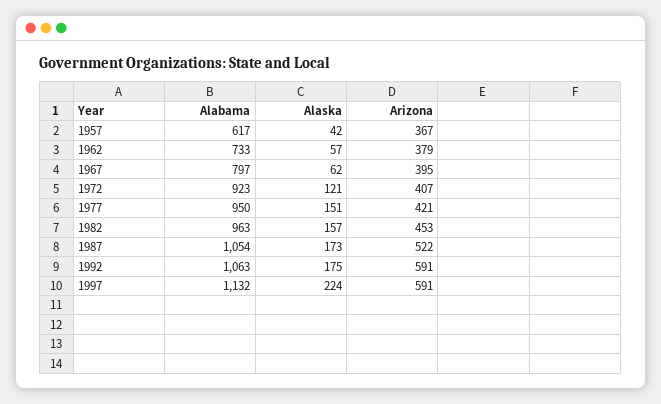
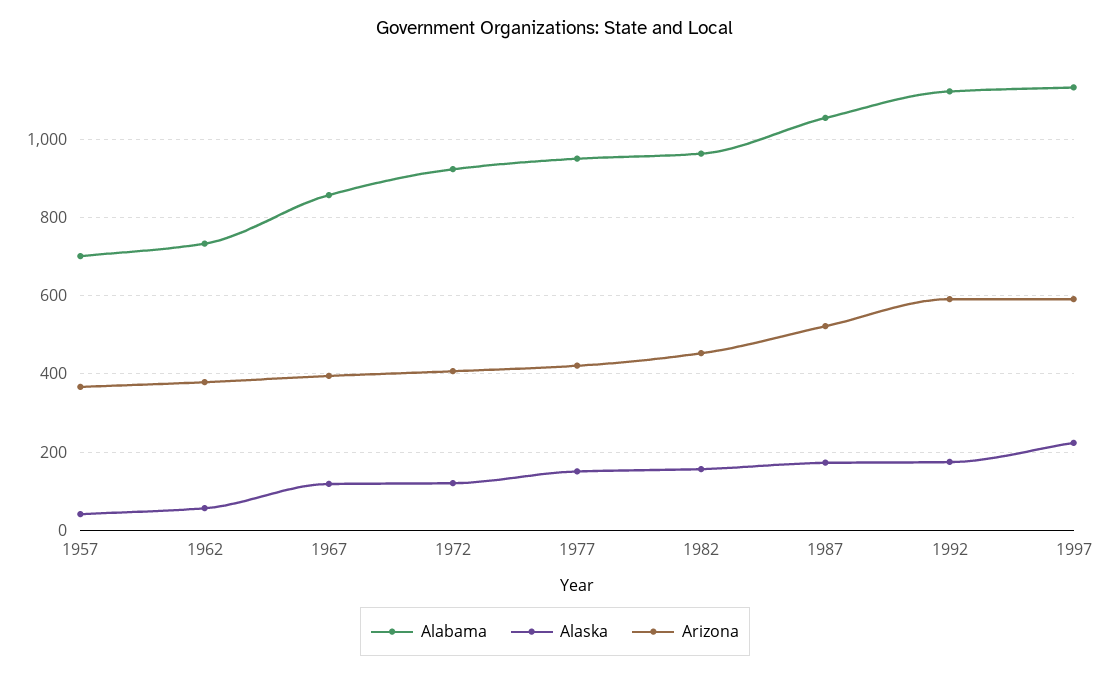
Alabama, 1957: 617 -> 700
Alabama, 1967: 797 -> 860
Alaska, 1967: 62 -> 120
Alabama, 1992: 1063 -> 1120

